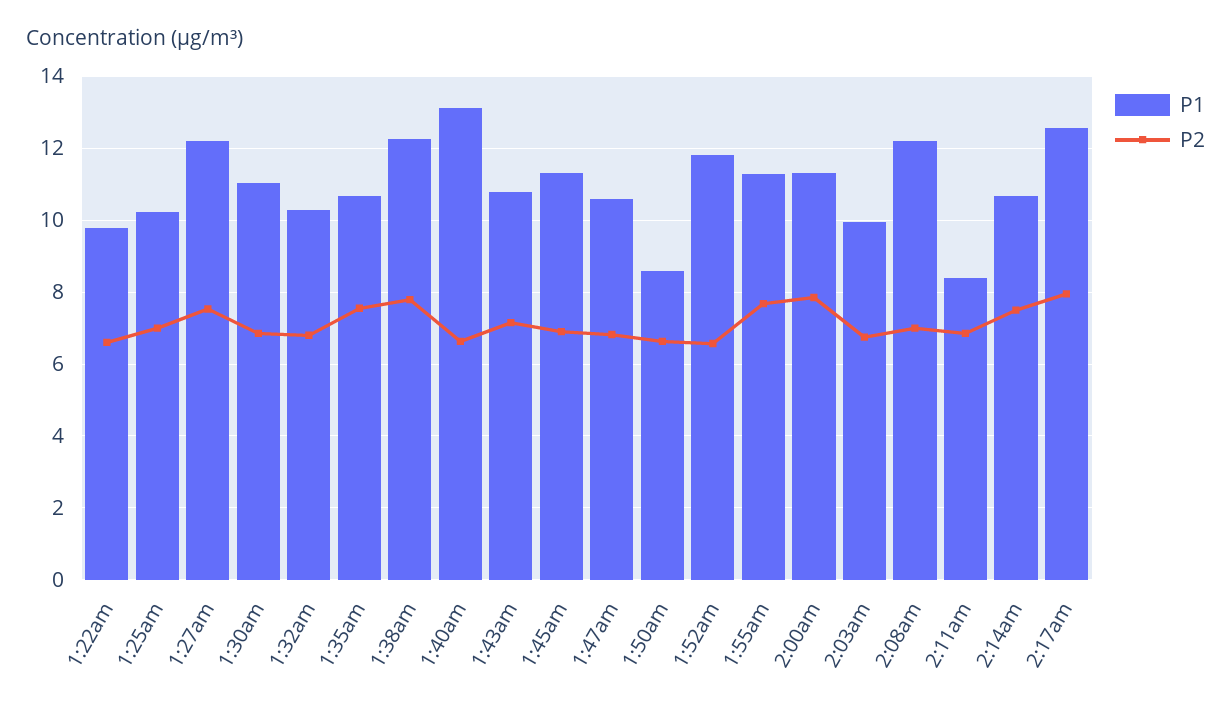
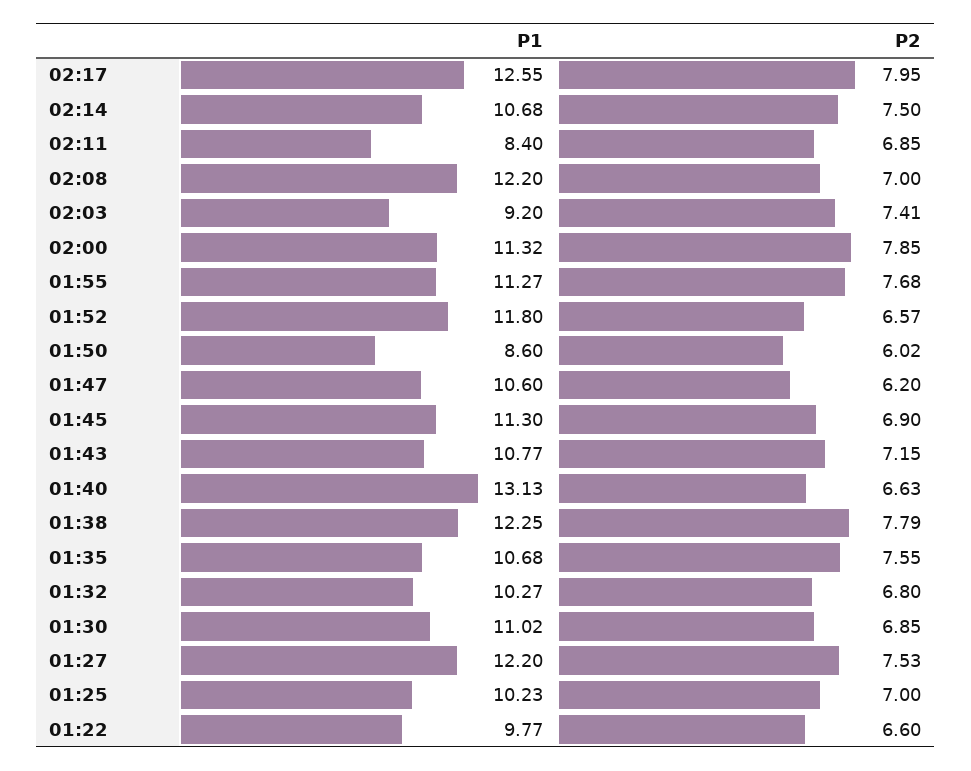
P2, 1:47am: 6.8 -> 6.2
P2, 1:50am: 6.6 -> 6.02
P1, 2:03am: 10 -> 9.2
P2, 2:03am: 6.8 -> 7.41

